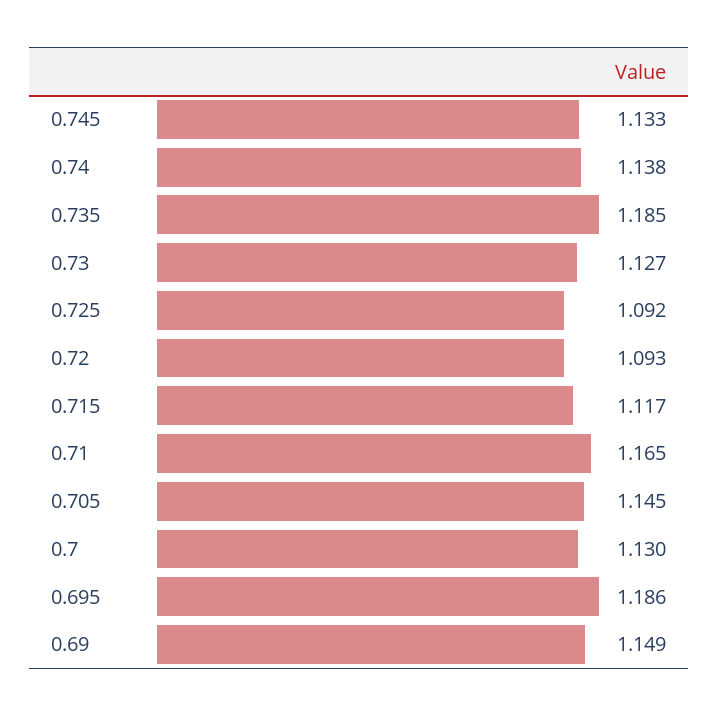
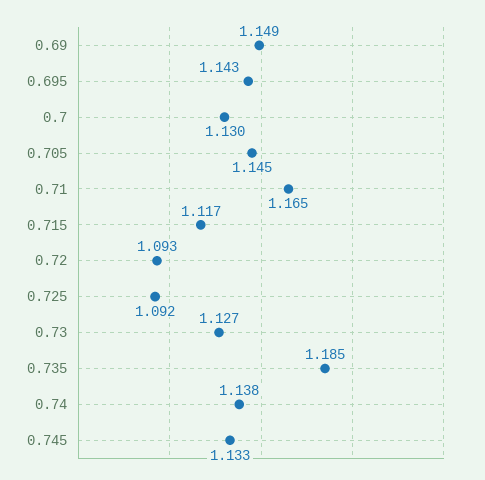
0.695: 1.186 -> 1.143

